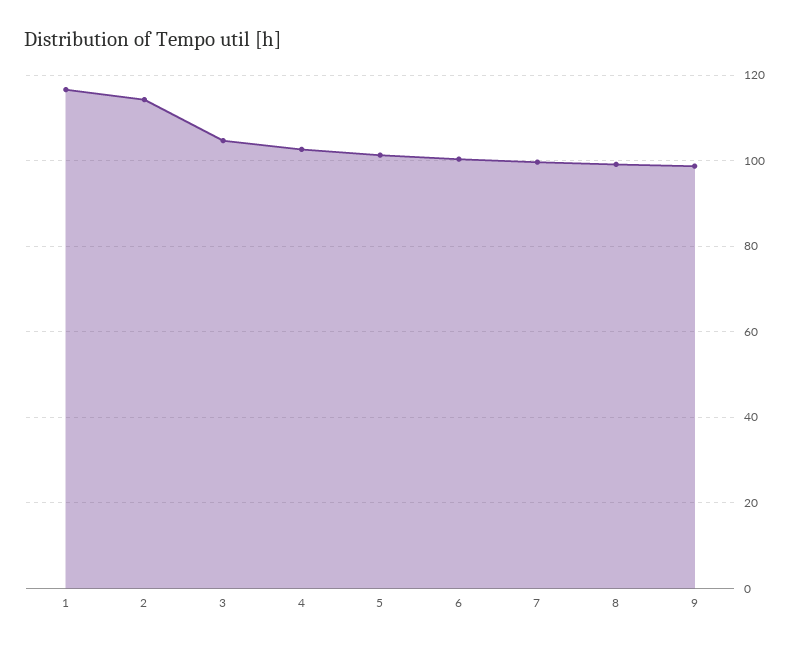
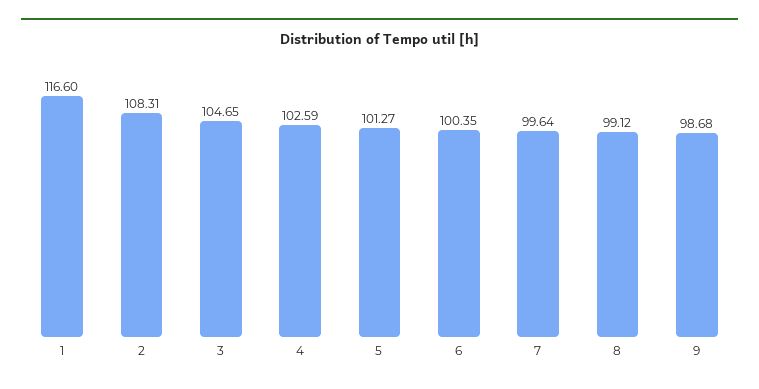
2: 114 -> 108.31

